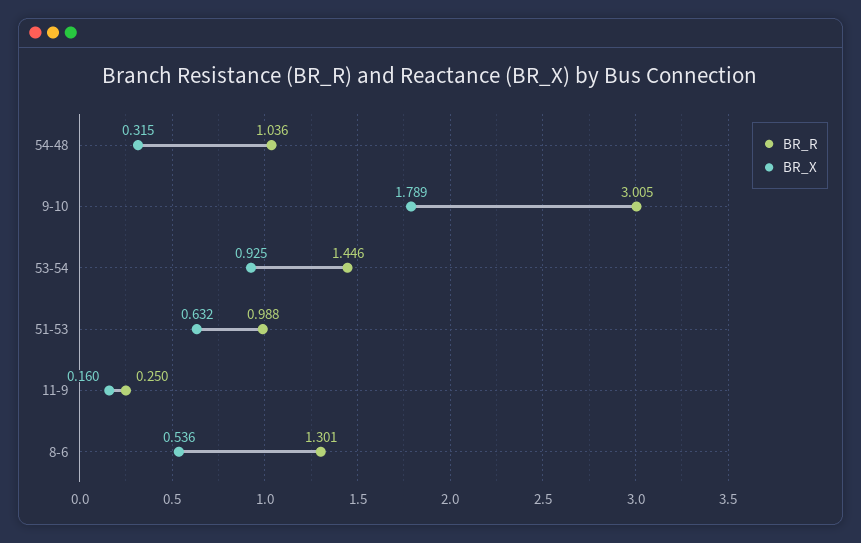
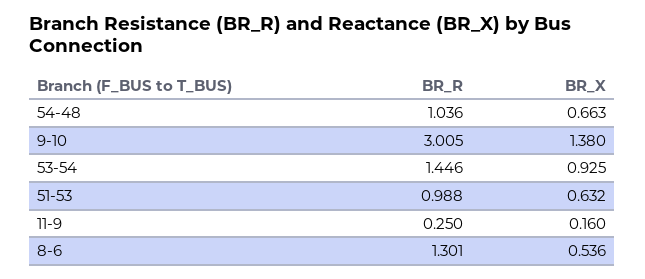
BR_X, 54-48: 0.315 -> 0.663
BR_X, 9-10: 1.789 -> 1.38

